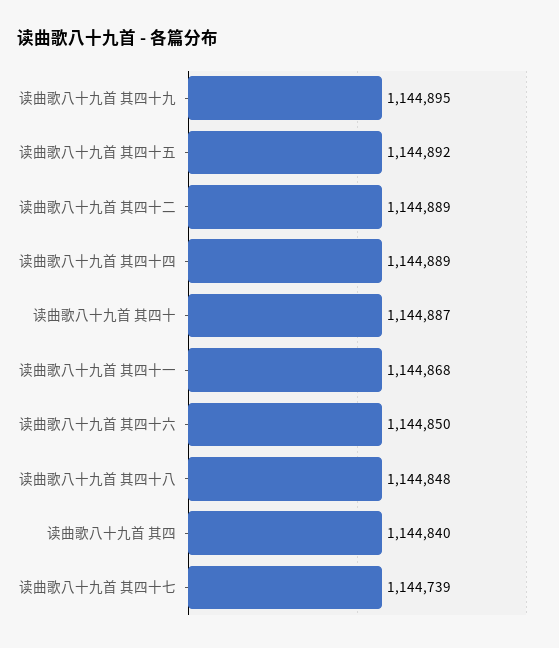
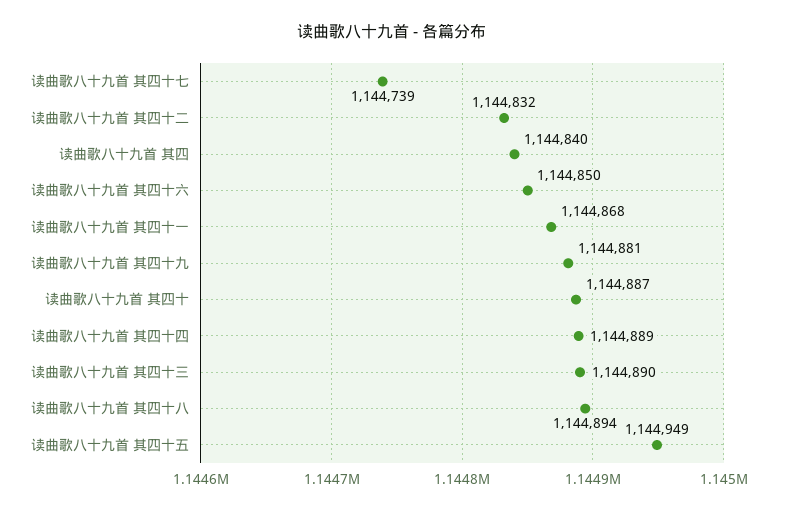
读曲歌八十九首 其四十九: 1144895 -> 1144881
读曲歌八十九首 其四十五: 1144892 -> 1144949
读曲歌八十九首 其四十二: 1144889 -> 1144832
读曲歌八十九首 其四十八: 1144848 -> 1144894
读曲歌八十九首 其四十三: none -> 1144890

